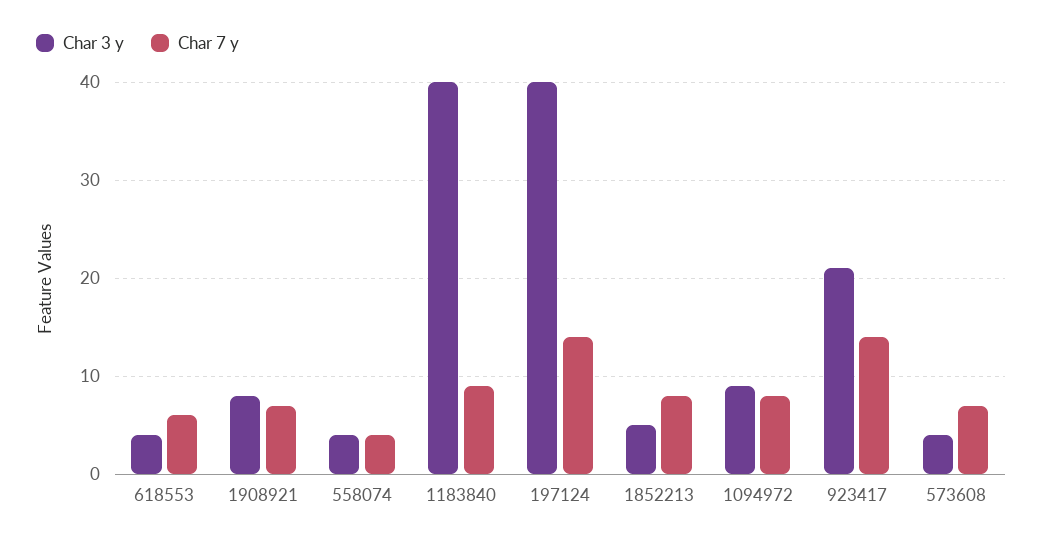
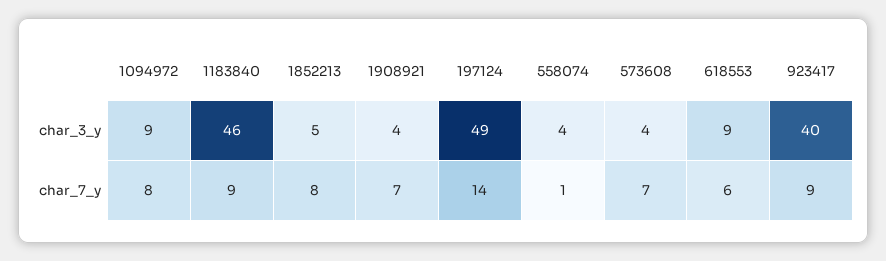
Char 3 y, 618553: 4 -> 9
Char 3 y, 1908921: 8 -> 4
Char 7 y, 558074: 4 -> 1
Char 3 y, 1183840: 40 -> 46
Char 3 y, 197124: 40 -> 49
Char 3 y, 923417: 21 -> 40
Char 7 y, 923417: 14 -> 9

